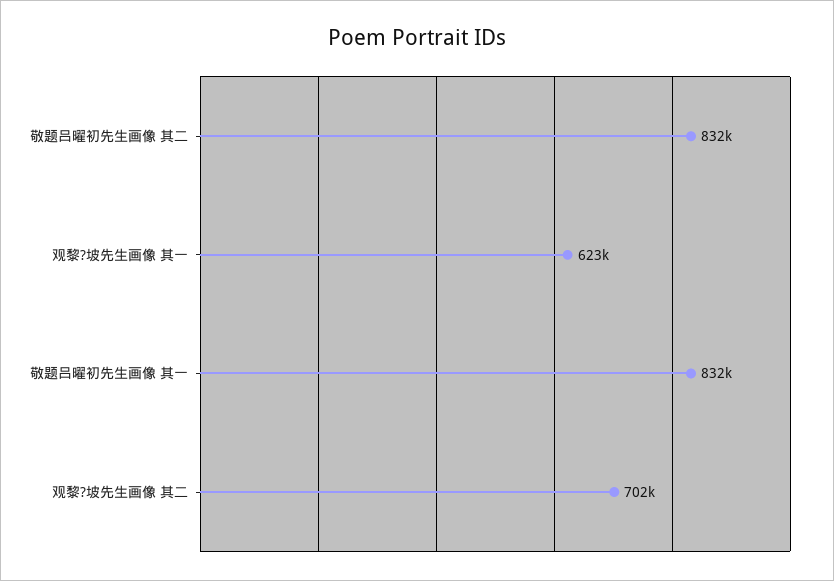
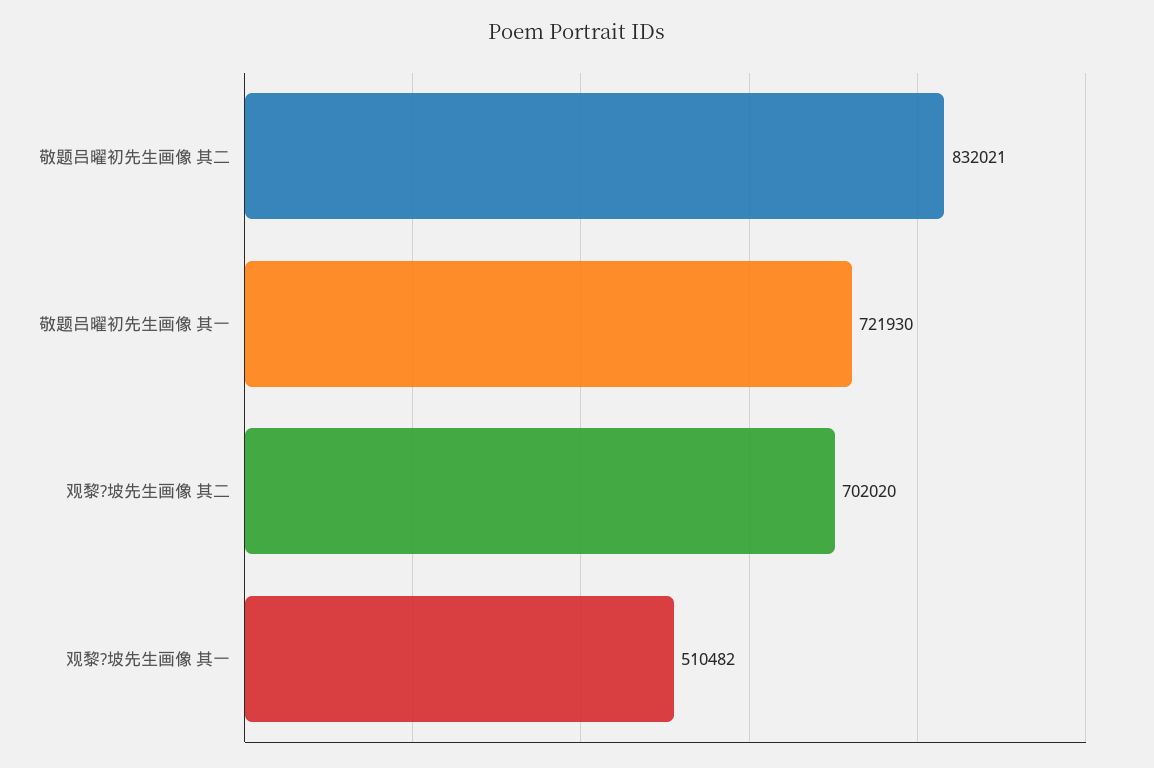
观黎?坡先生画像 其一: 623000 -> 510482
敬题吕曜初先生画像 其一: 832000 -> 721930

